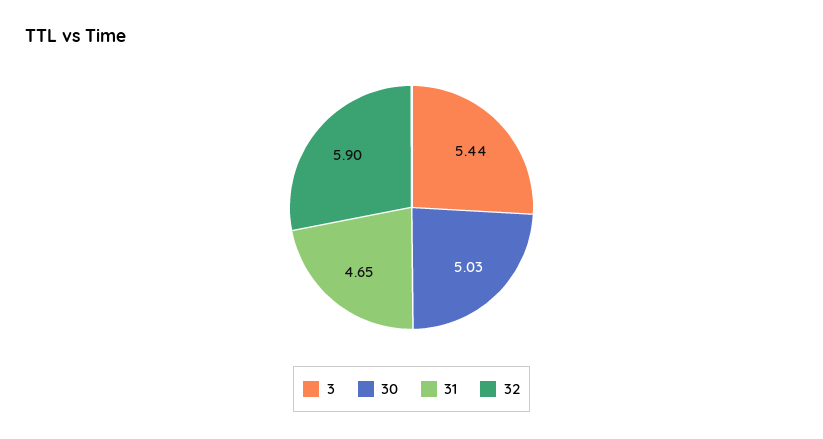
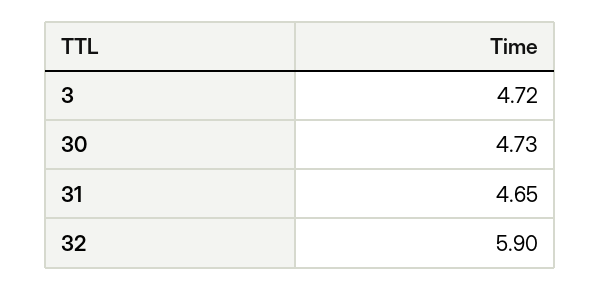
3: 5.44 -> 4.72
30: 5.03 -> 4.73

